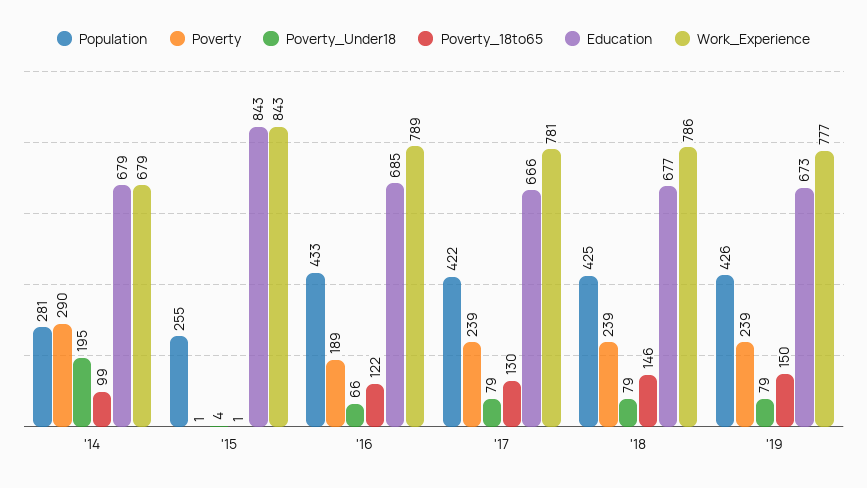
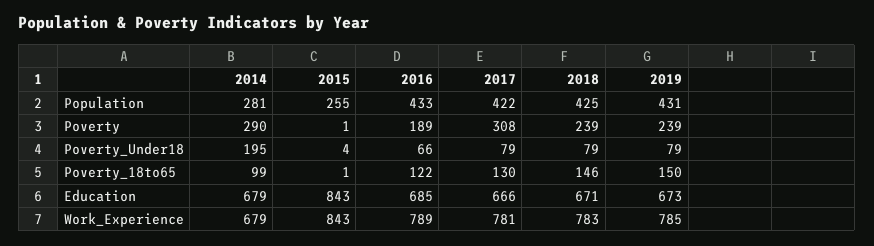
Poverty, '17: 239 -> 308
Education, '18: 677 -> 671
Work_Experience, '18: 786 -> 783
Population, '19: 426 -> 431
Work_Experience, '19: 777 -> 785

